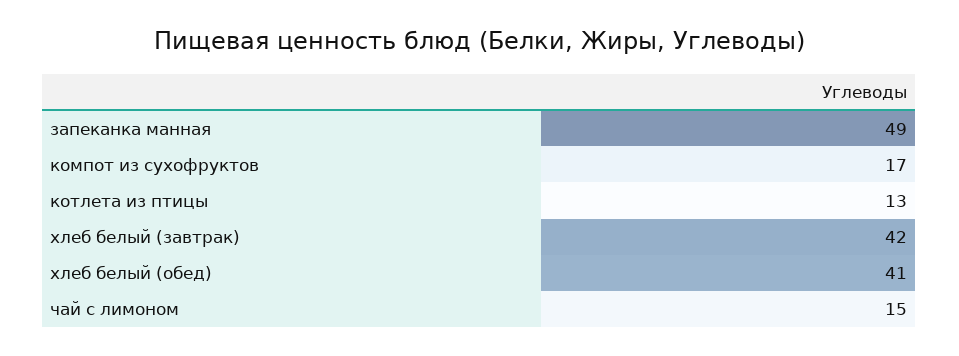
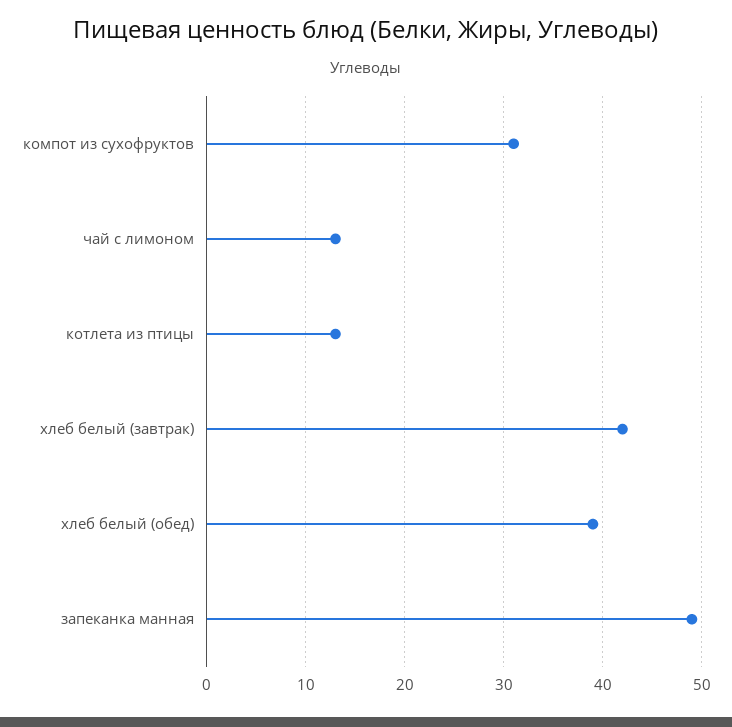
компот из сухофруктов: 17 -> 31
хлеб белый (обед): 41 -> 39
чай с лимоном: 15 -> 13

